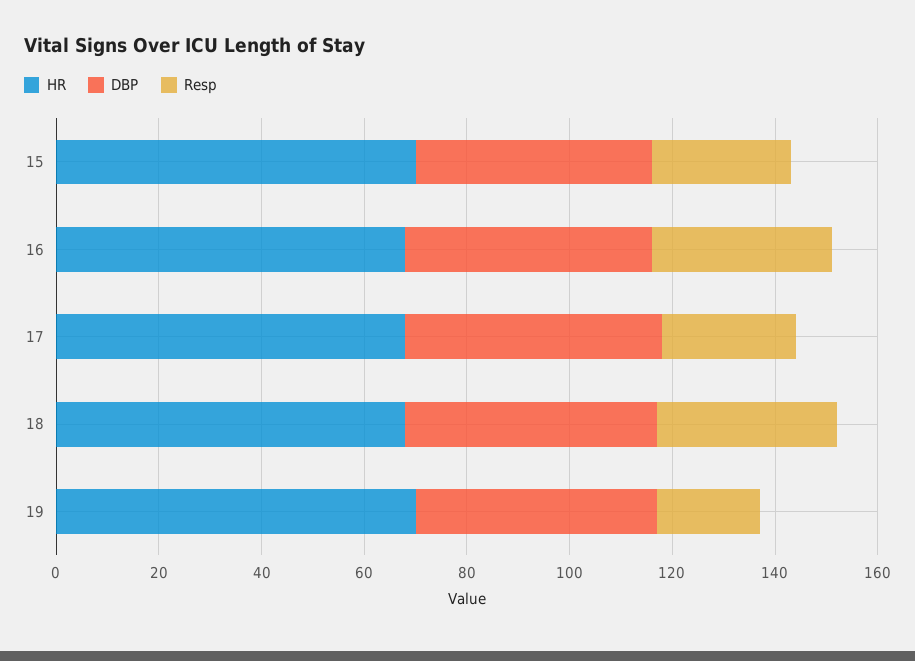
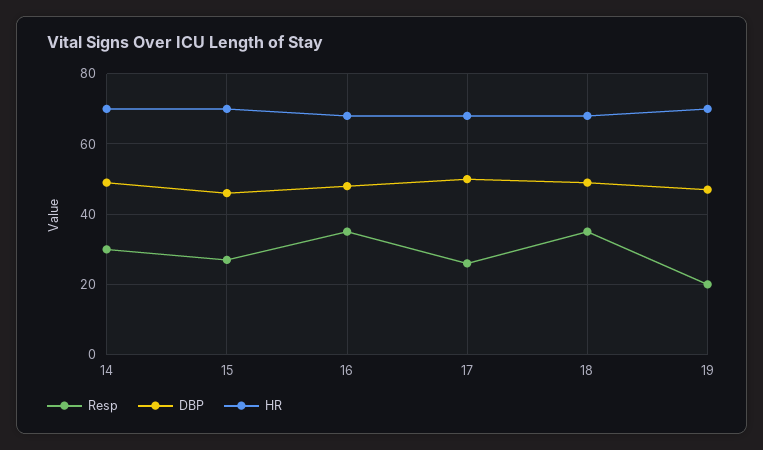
Resp, 14: none -> 30
DBP, 14: none -> 50
HR, 14: none -> 70

